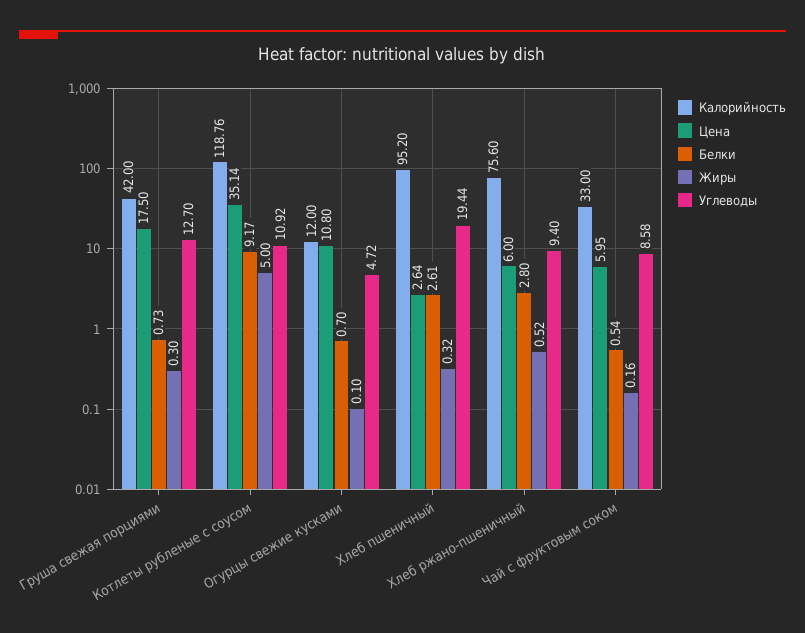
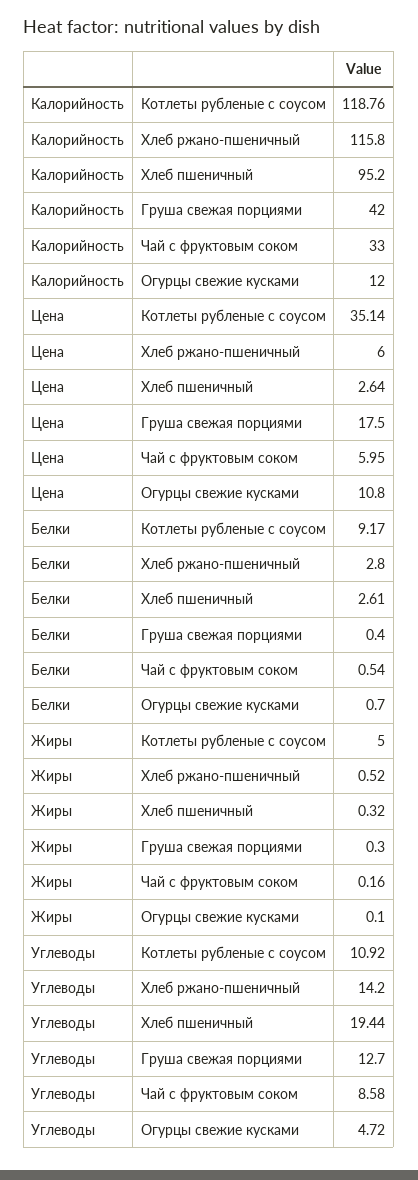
Белки, Груша свежая порциями: 0.73 -> 0.4
Калорийность, Хлеб ржано-пшеничный: 75.6 -> 115.8
Углеводы, Хлеб ржано-пшеничный: 9.4 -> 14.2

